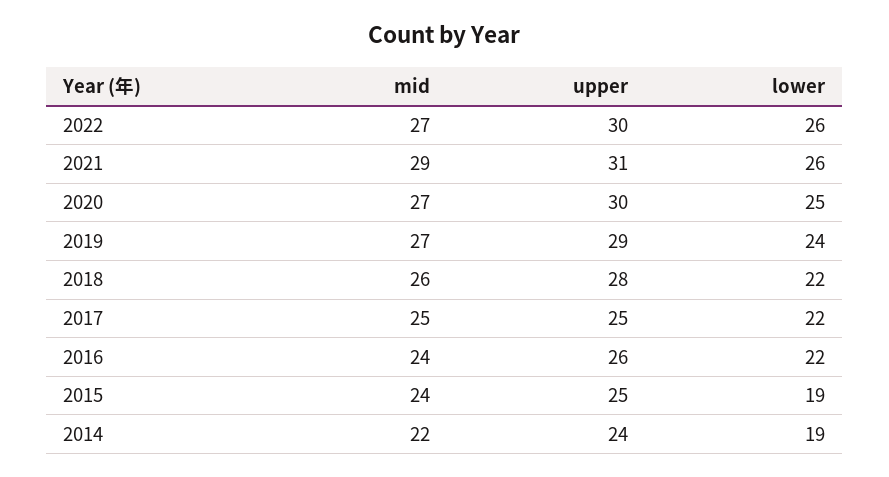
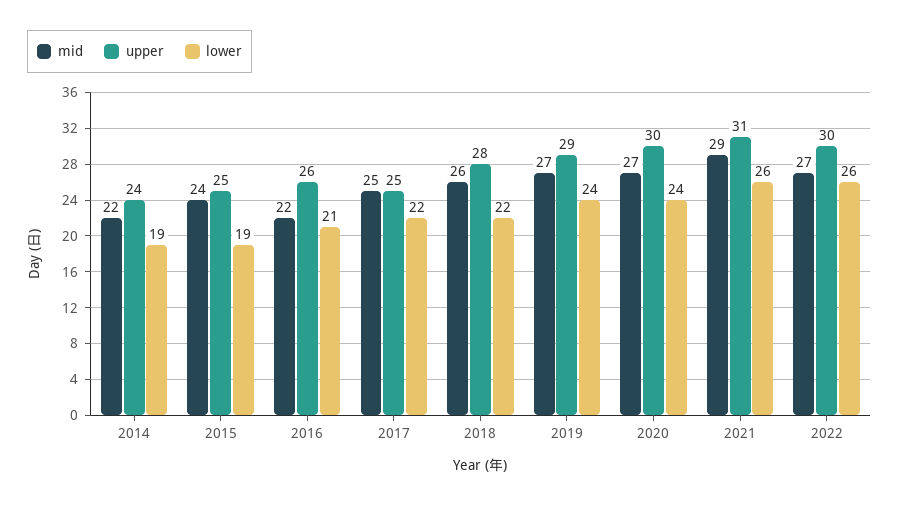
lower, 2020: 25 -> 24
mid, 2016: 24 -> 22
lower, 2016: 22 -> 21

